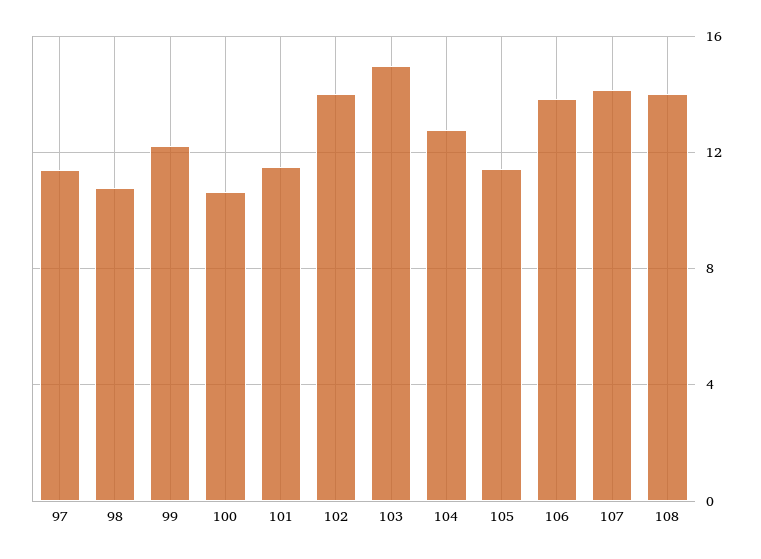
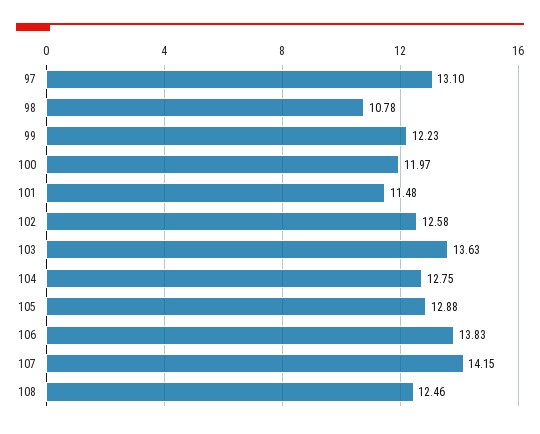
97: 11.5 -> 13.1
100: 10.5 -> 11.97
102: 14 -> 12.58
103: 15 -> 13.63
105: 11.5 -> 12.88
108: 14 -> 12.46

